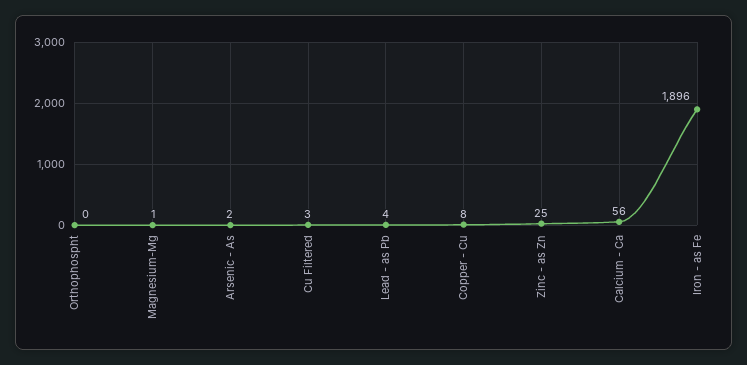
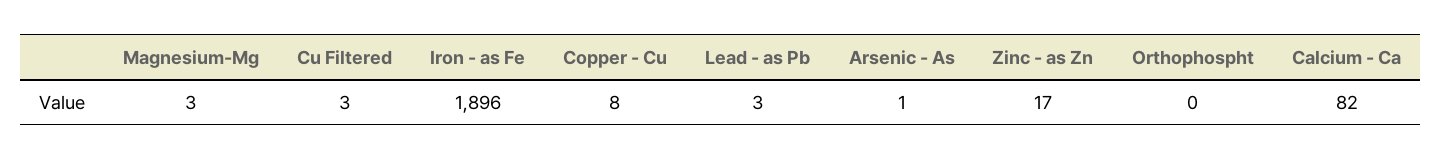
Magnesium-Mg: 1 -> 3
Arsenic - As: 2 -> 1
Lead - as Pb: 4 -> 3
Zinc - as Zn: 25 -> 17
Calcium - Ca: 56 -> 82

